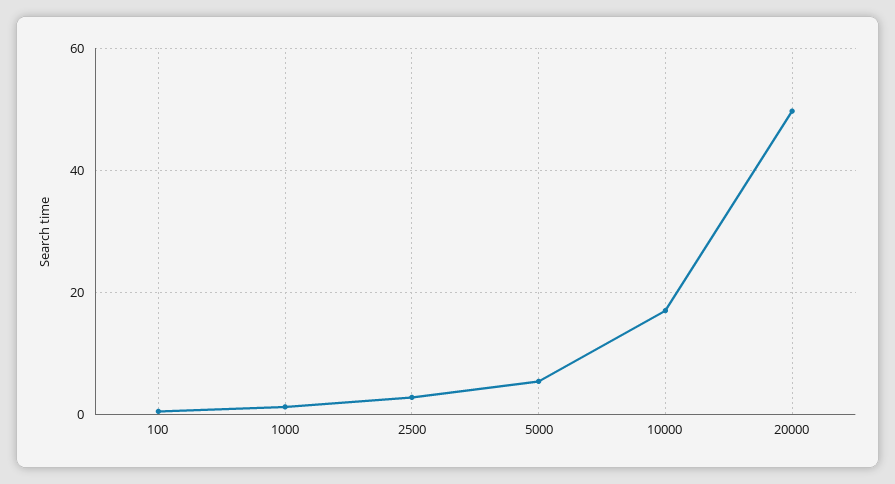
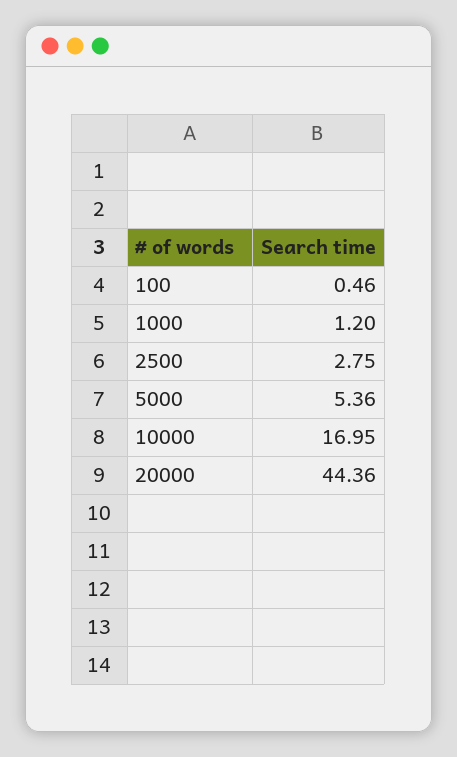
20000: 50 -> 44.36

